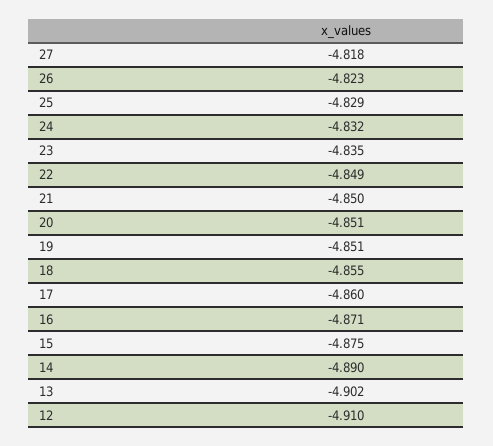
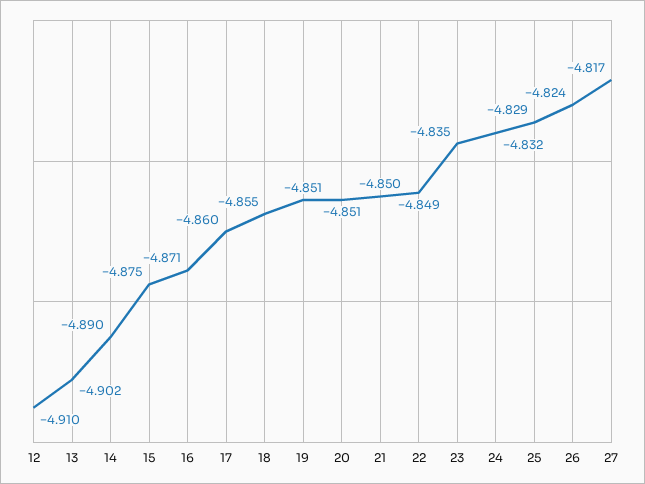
27: -4.818 -> -4.817
26: -4.823 -> -4.824

